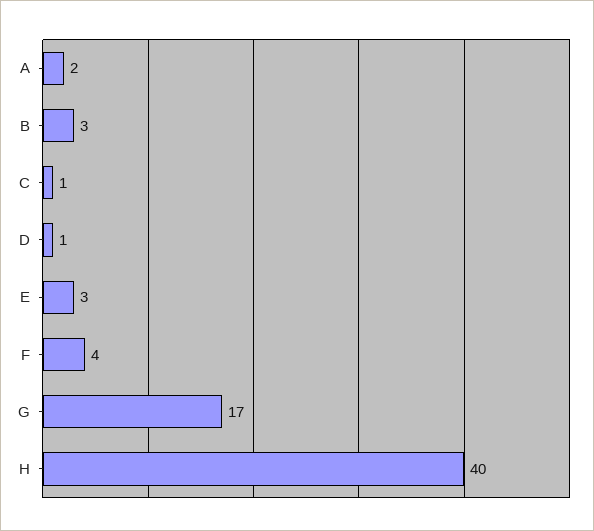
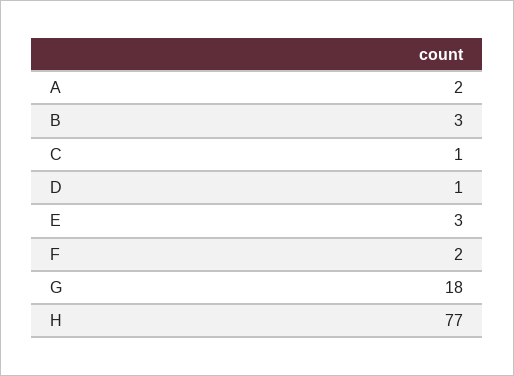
F: 4 -> 2
G: 17 -> 18
H: 40 -> 77

